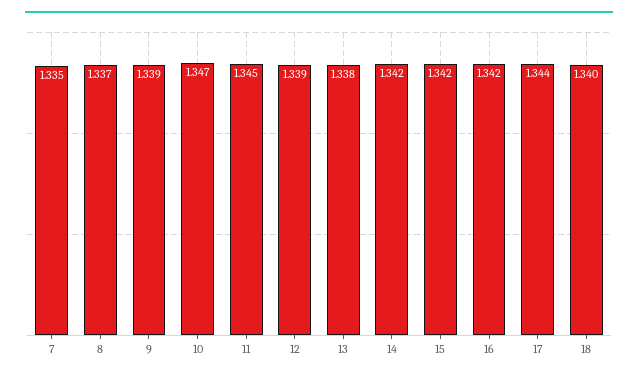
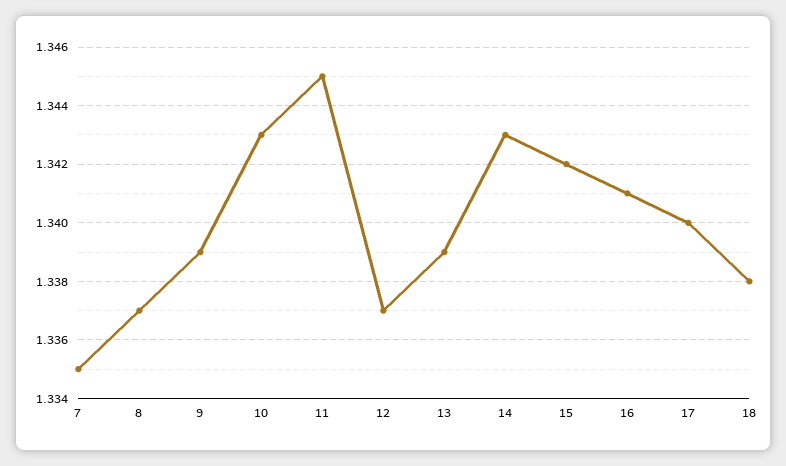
10: 1.347 -> 1.343
12: 1.339 -> 1.337
13: 1.338 -> 1.339
14: 1.342 -> 1.343
16: 1.342 -> 1.341
17: 1.344 -> 1.34
18: 1.34 -> 1.338

